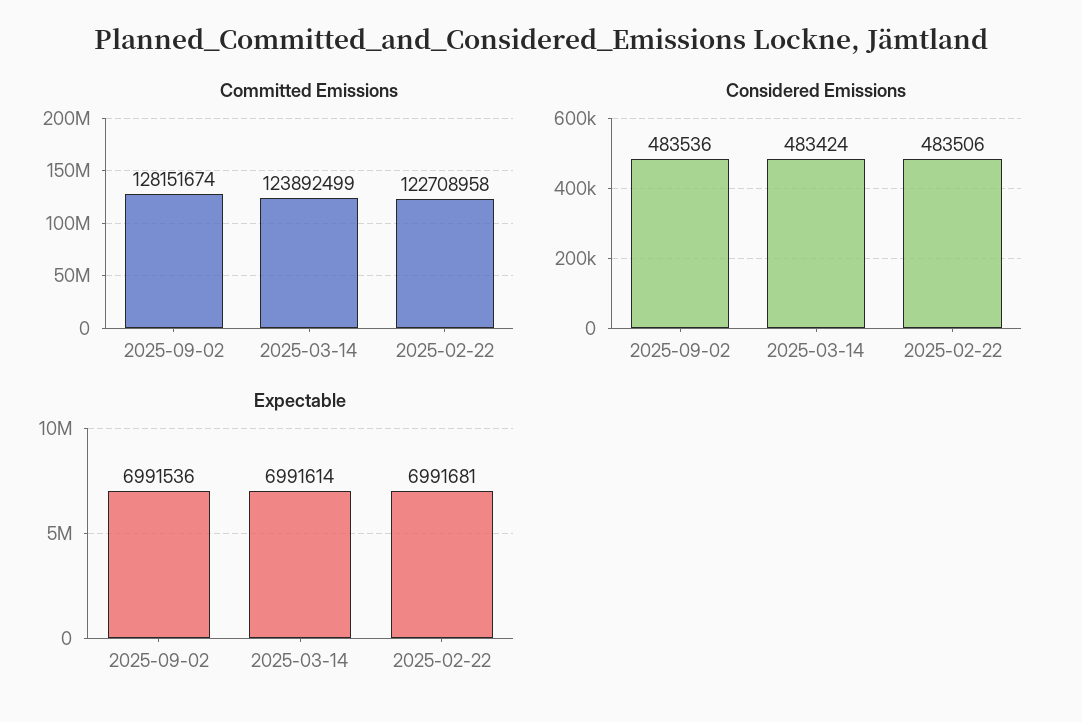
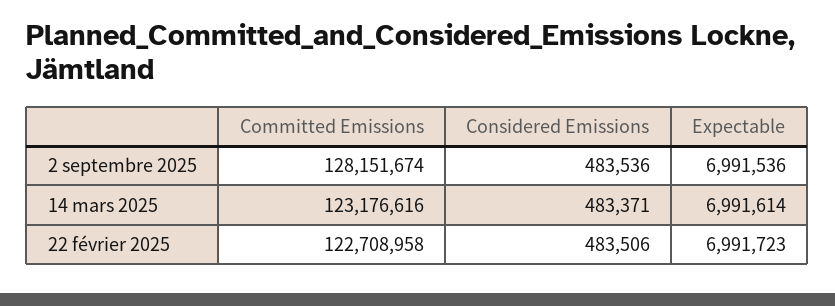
Committed Emissions, 2025-03-14: 123892499 -> 123176616
Considered Emissions, 2025-03-14: 483424 -> 483371
Expectable, 2025-02-22: 6991681 -> 6991723

